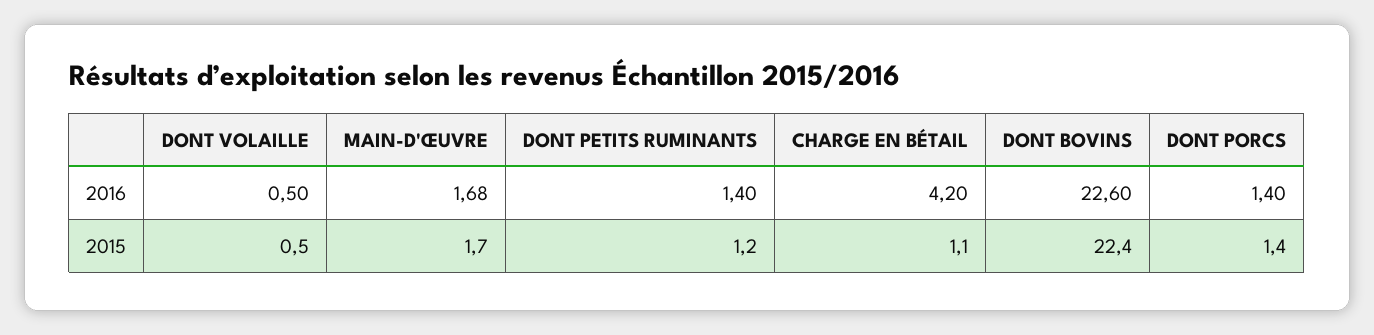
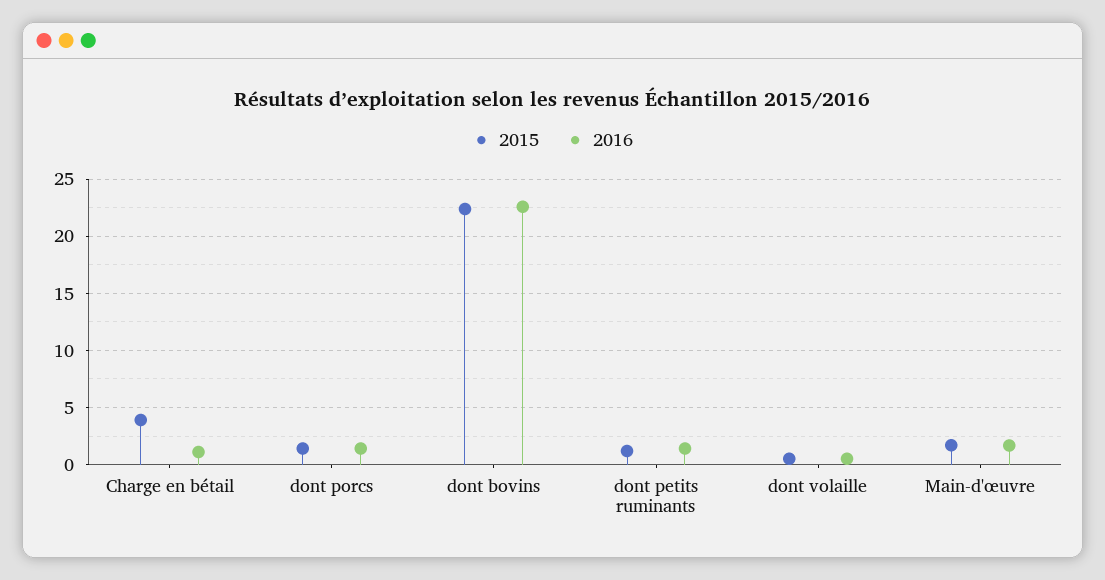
2016, CHARGE EN BÉTAIL: 4.2 -> 1
2015, CHARGE EN BÉTAIL: 1.1 -> 4

